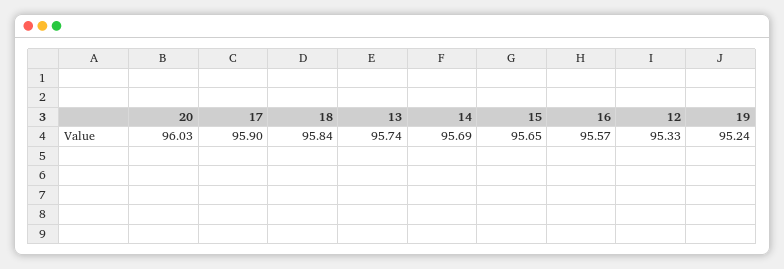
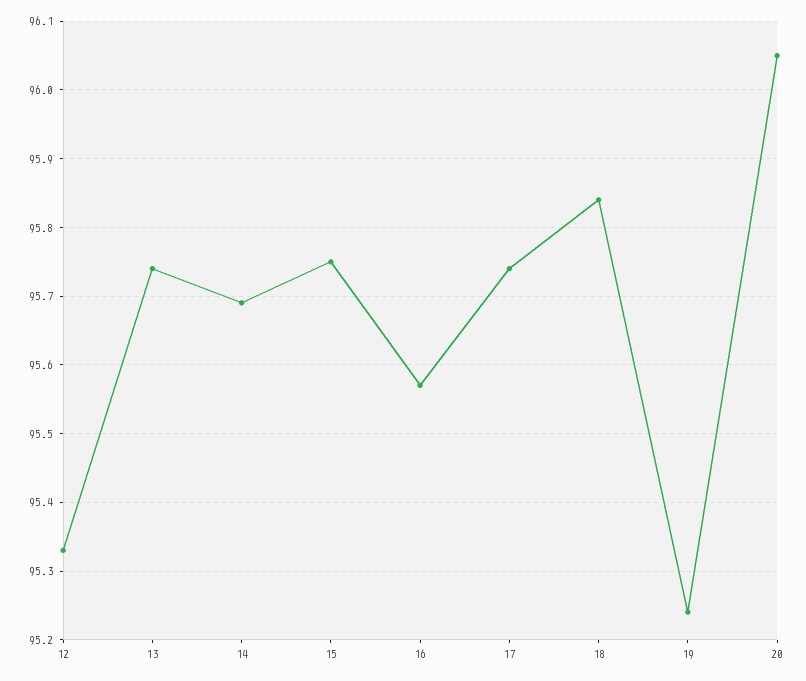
20: 96.03 -> 96.05
17: 95.9 -> 95.74
15: 95.65 -> 95.75

